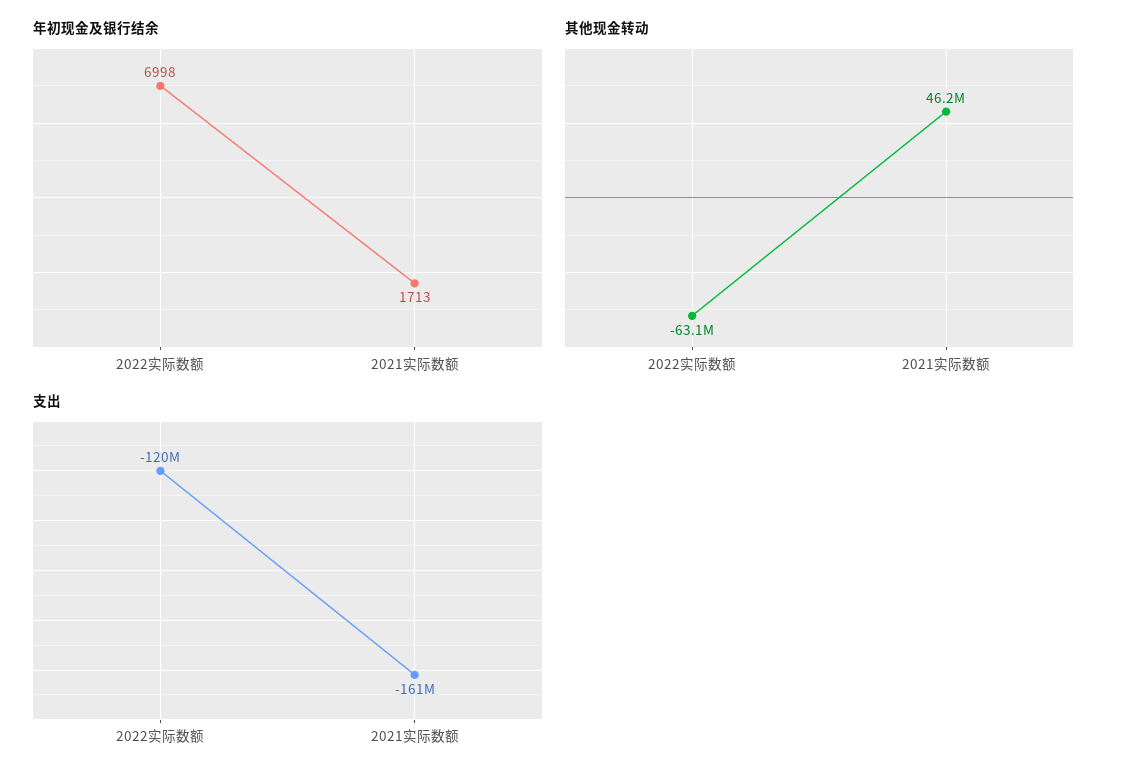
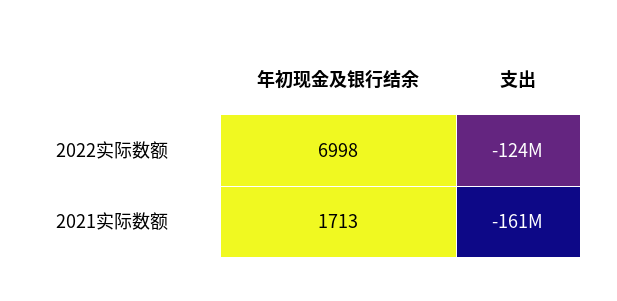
其他现金转动, 2022实际数额: -63100000 -> none
其他现金转动, 2021实际数额: 46200000 -> none
支出, 2022实际数额: -120000000 -> -124000000

